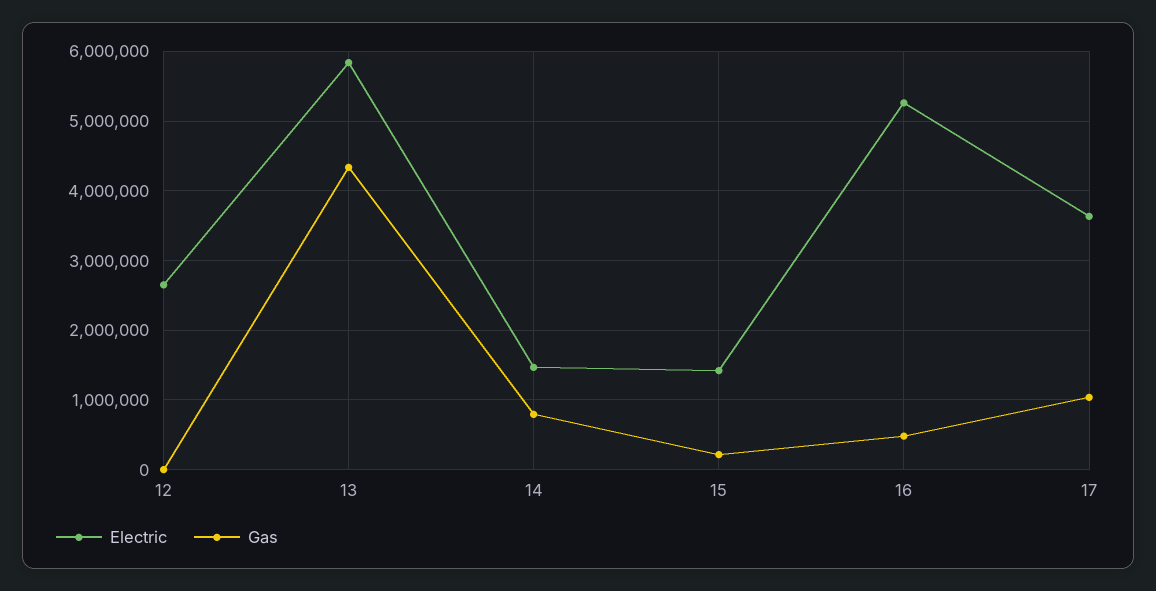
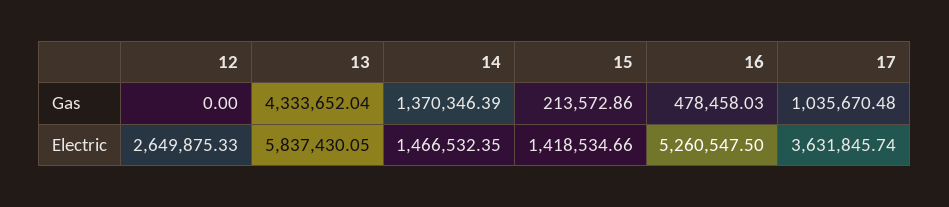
Gas, 14: 800000 -> 1370346.39

